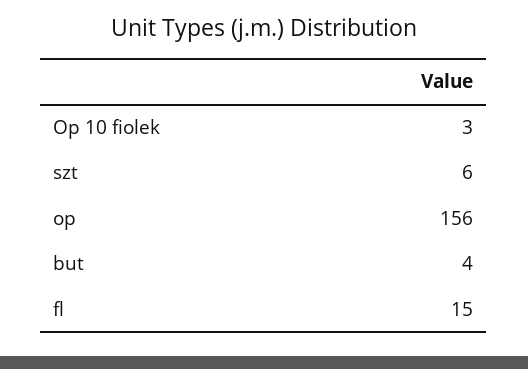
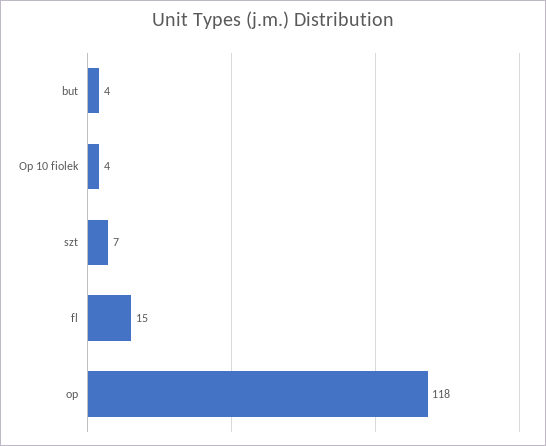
Op 10 fiolek: 3 -> 4
szt: 6 -> 7
op: 156 -> 118

